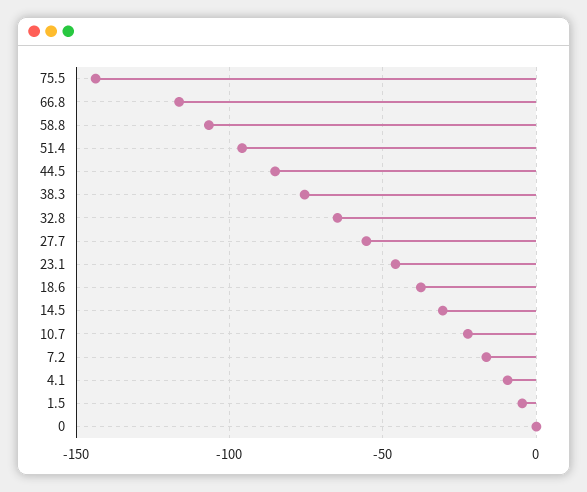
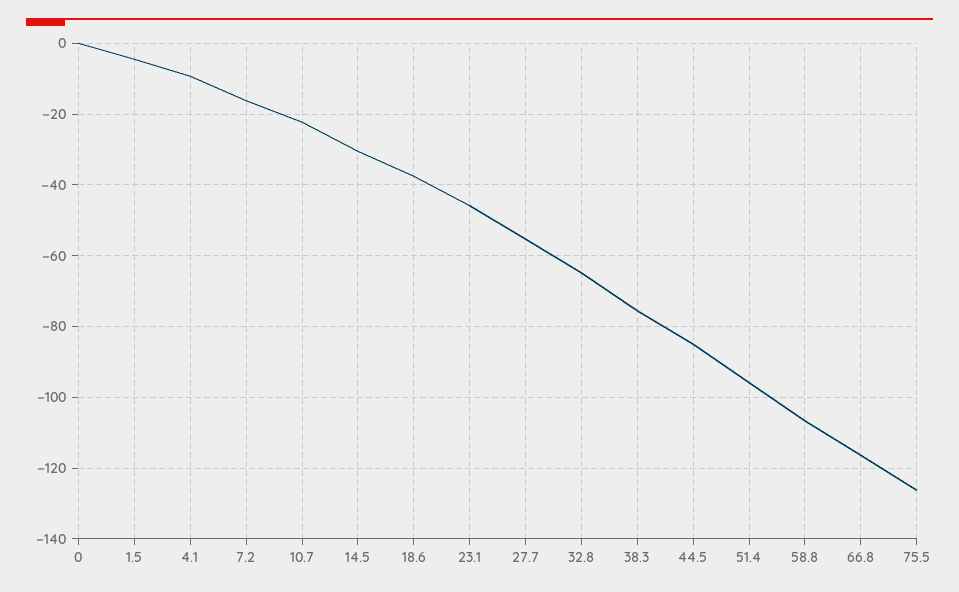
75.5: -145 -> -126

